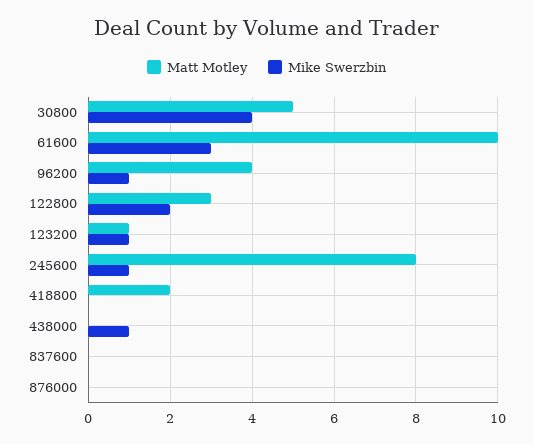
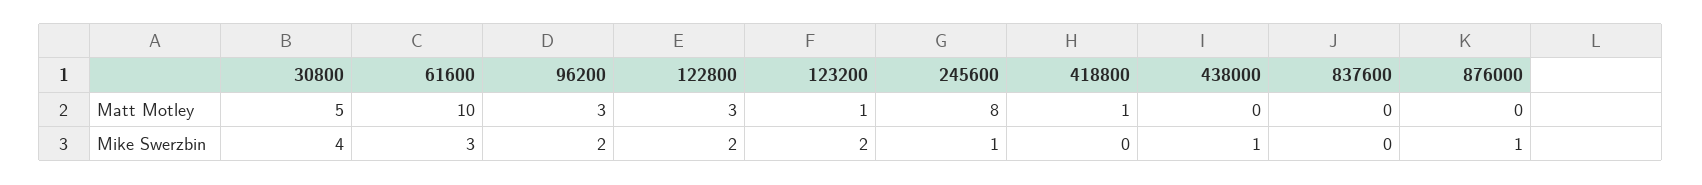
Matt Motley, 96200: 4 -> 3
Mike Swerzbin, 96200: 1 -> 2
Mike Swerzbin, 123200: 1 -> 2
Matt Motley, 418800: 2 -> 1
Mike Swerzbin, 876000: 0 -> 1

